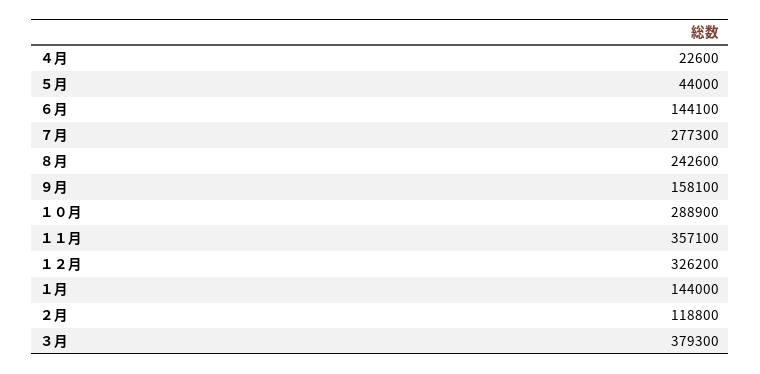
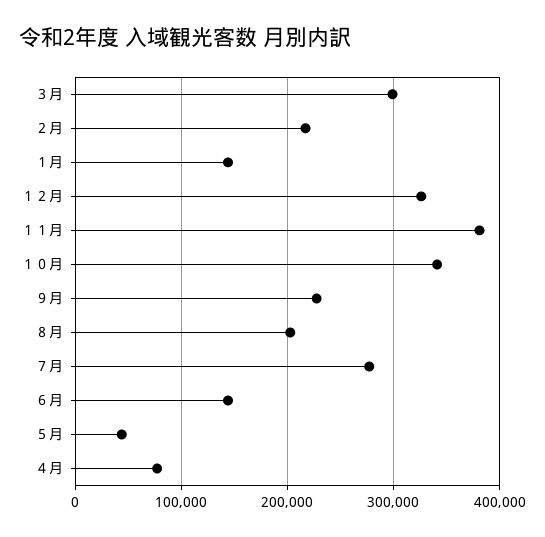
４月: 22600 -> 80000
８月: 242600 -> 200000
９月: 158100 -> 230000
１０月: 288900 -> 340000
１１月: 357100 -> 380000
２月: 118800 -> 220000
３月: 379300 -> 300000

